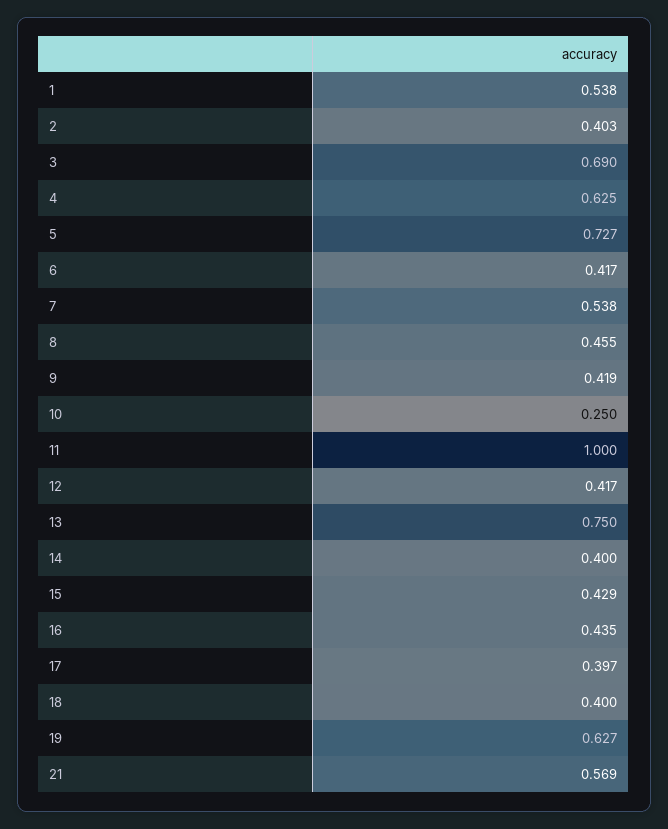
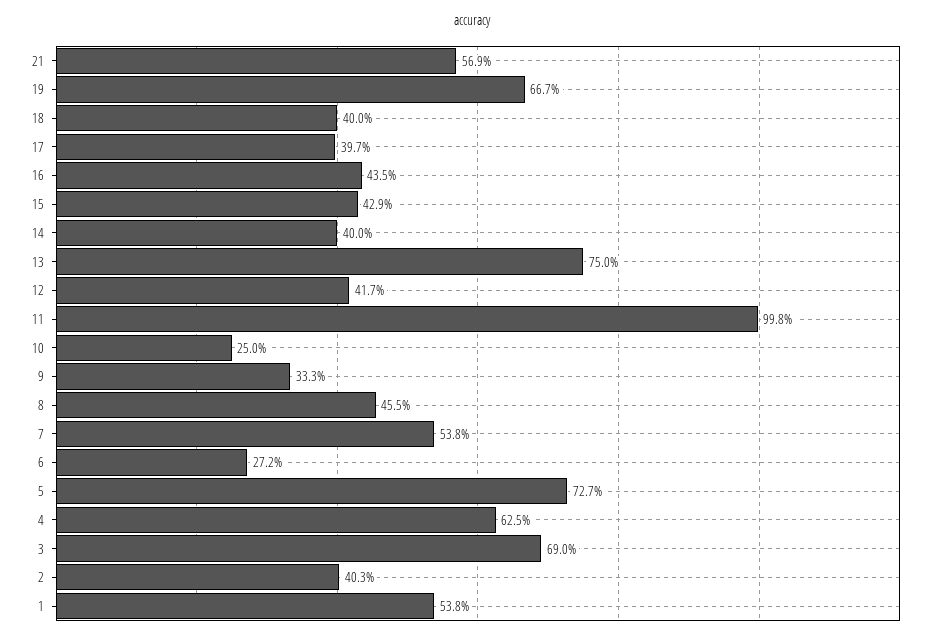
6: 0.417 -> 0.272
9: 0.419 -> 0.333
11: 1 -> 0.998
19: 0.627 -> 0.667

